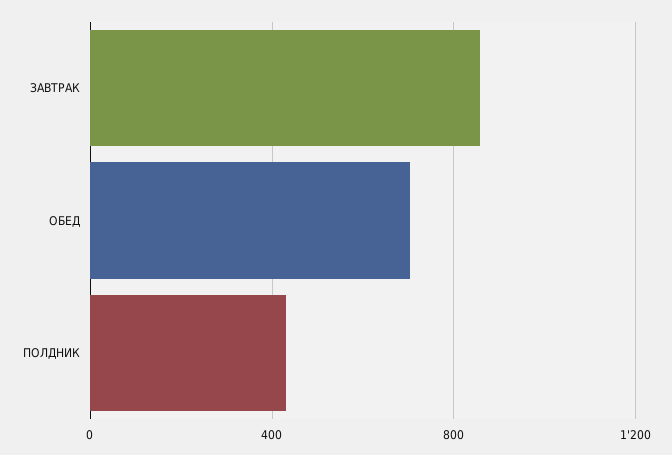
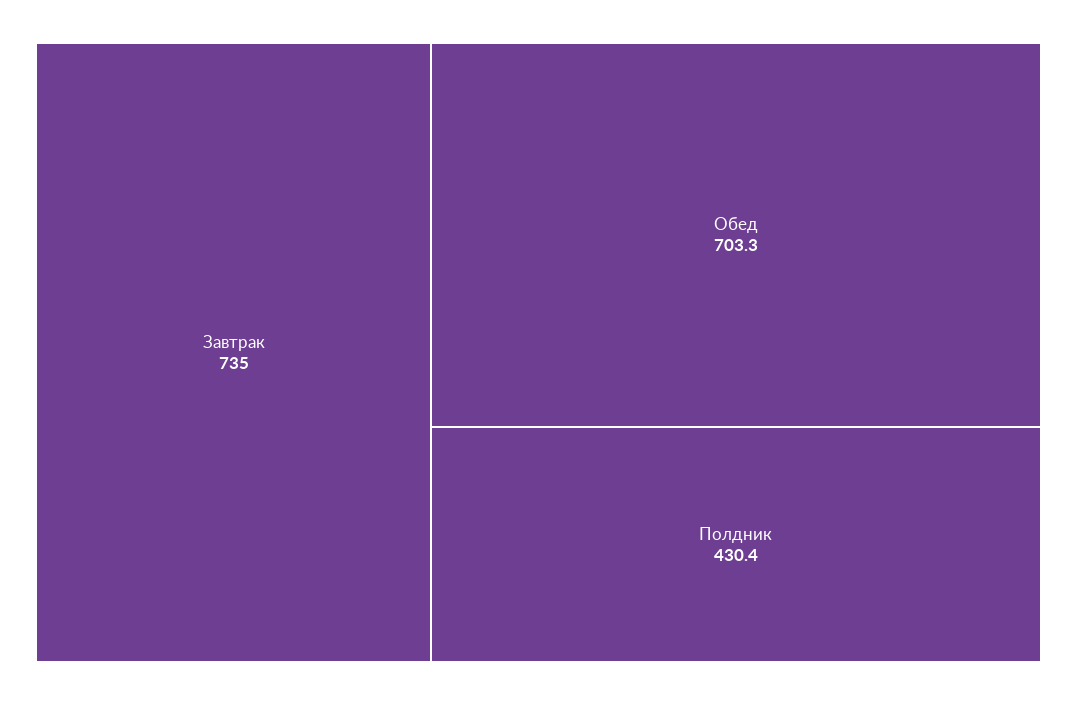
ЗАВТРАК: 850 -> 735

